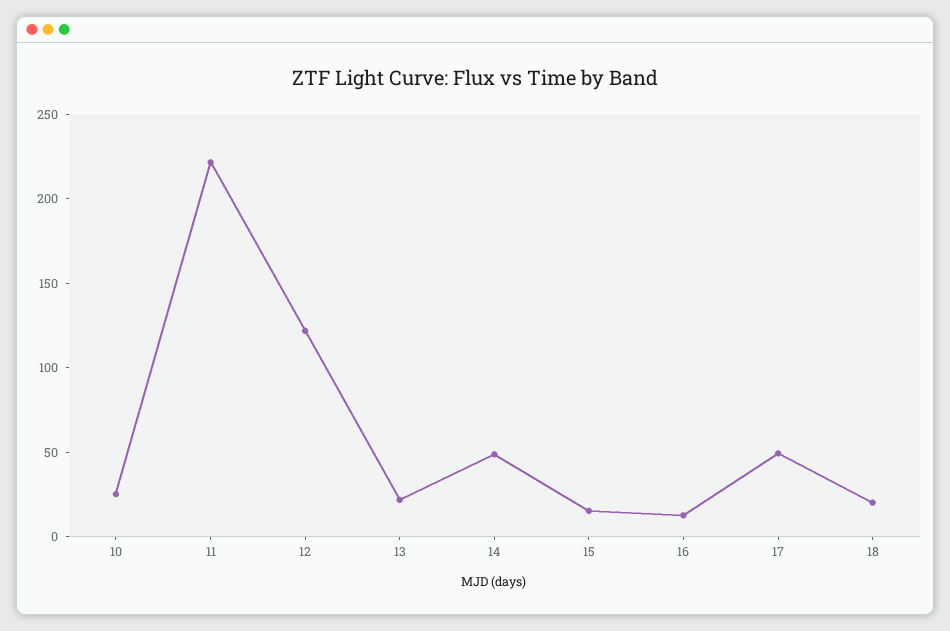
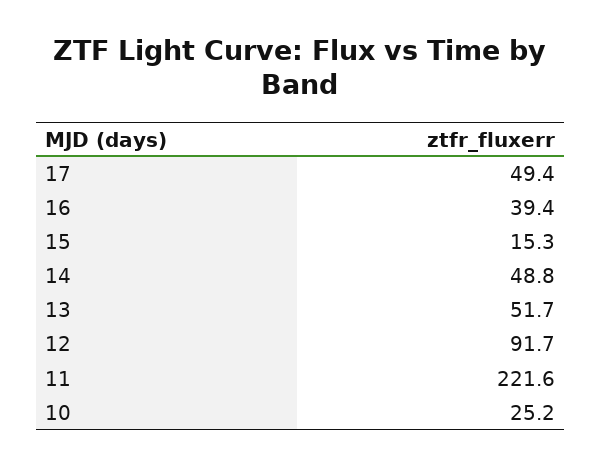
12: 120 -> 91.7
13: 20 -> 51.7
16: 10 -> 39.4
18: 20 -> none

